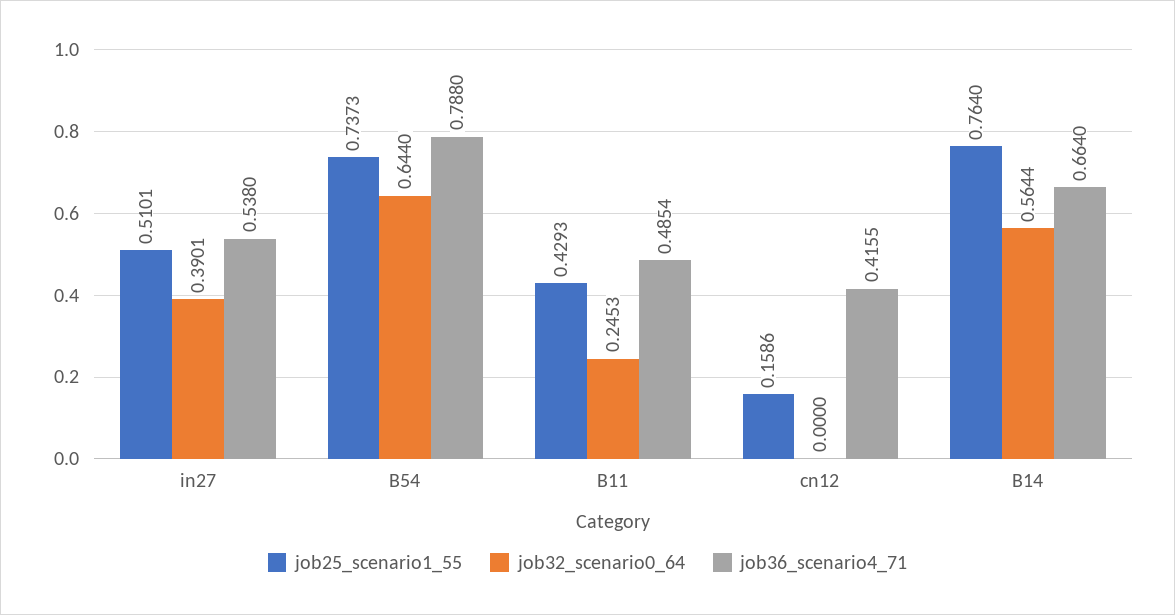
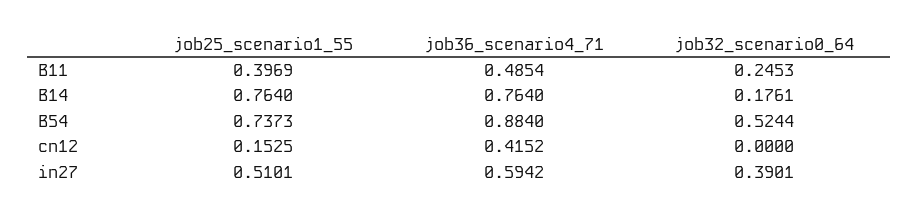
job36_scenario4_71, in27: 0.538 -> 0.5942
job32_scenario0_64, B54: 0.644 -> 0.5244
job36_scenario4_71, B54: 0.788 -> 0.884
job25_scenario1_55, B11: 0.4293 -> 0.3969
job25_scenario1_55, cn12: 0.1586 -> 0.1525
job36_scenario4_71, cn12: 0.4155 -> 0.4152
job32_scenario0_64, B14: 0.5644 -> 0.1761
job36_scenario4_71, B14: 0.664 -> 0.764

